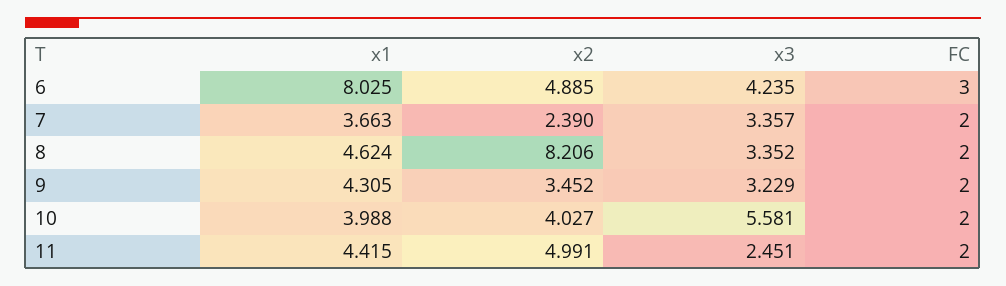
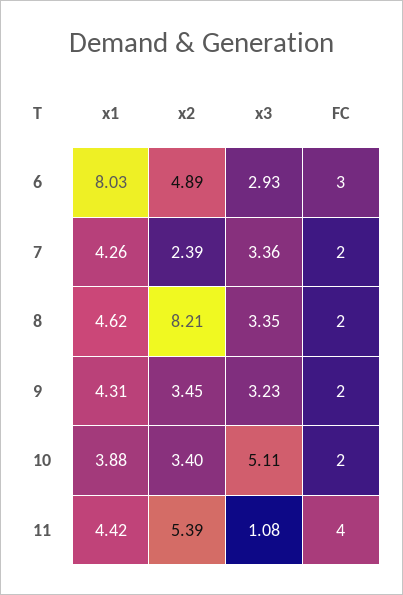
x3, 6: 4.235 -> 2.93
x1, 7: 3.663 -> 4.26
x1, 10: 3.988 -> 3.88
x2, 10: 4.027 -> 3.4
x3, 10: 5.581 -> 5.11
x2, 11: 4.991 -> 5.39
x3, 11: 2.451 -> 1.08
FC, 11: 2 -> 4

